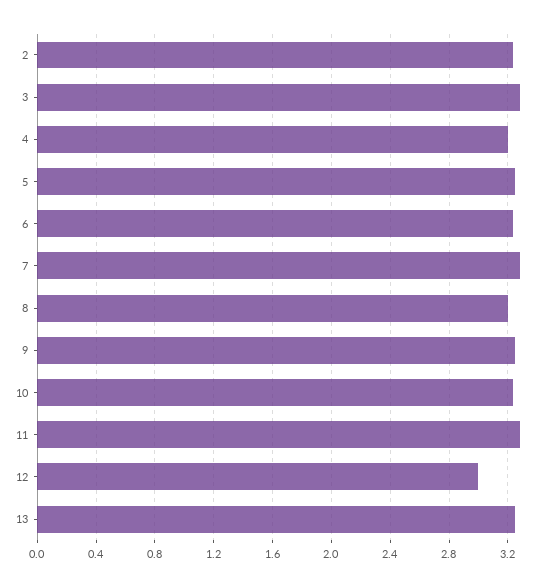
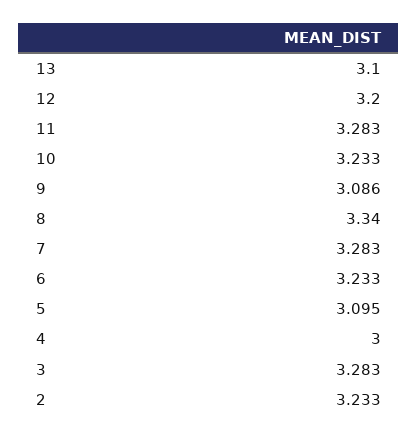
4: 3.2 -> 3
5: 3.25 -> 3.095
8: 3.2 -> 3.34
9: 3.25 -> 3.086
12: 3 -> 3.2
13: 3.25 -> 3.1

